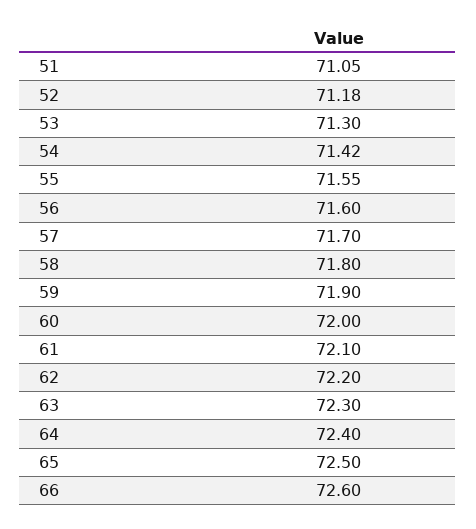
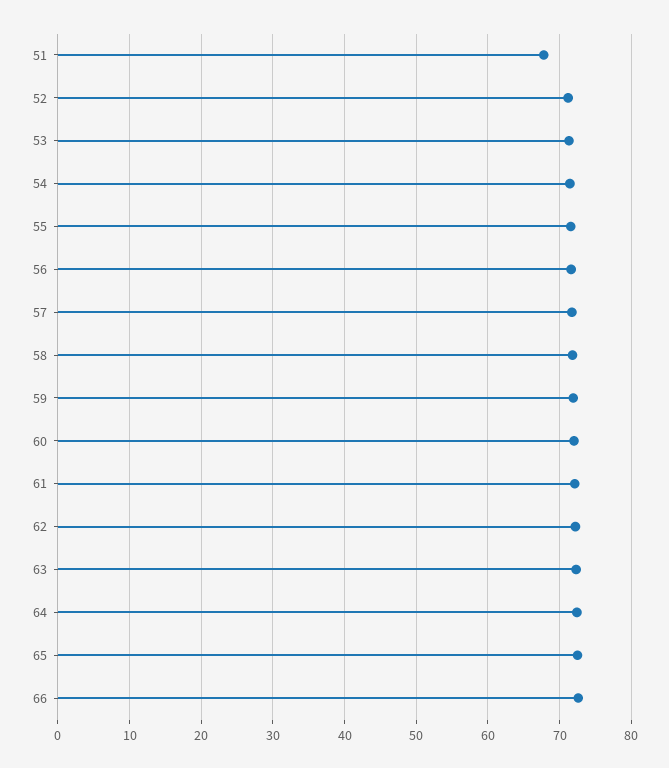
51: 71.05 -> 68

